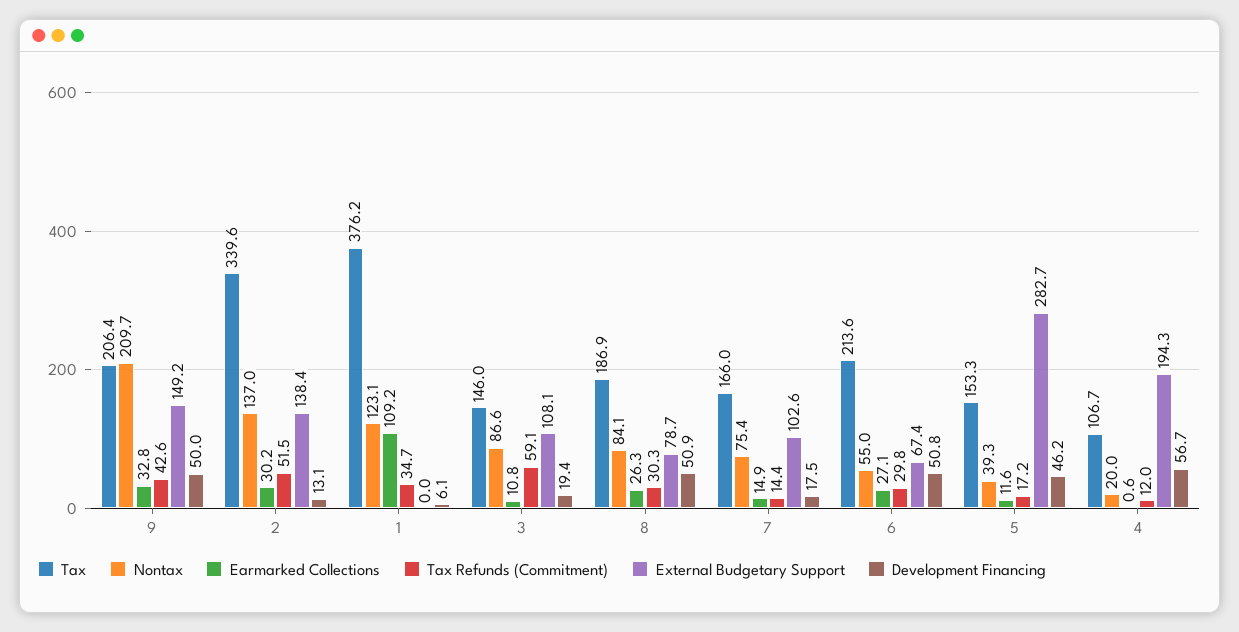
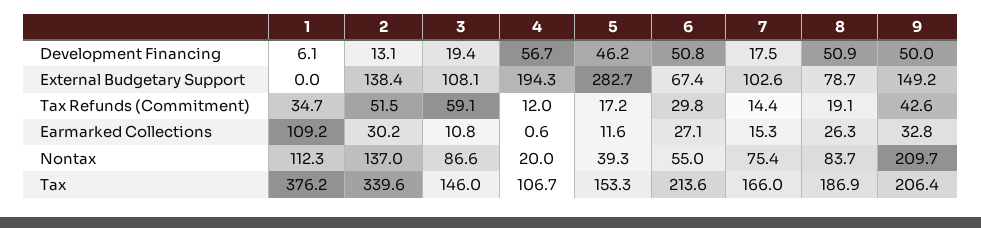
Nontax, 1: 123.1 -> 112.3
Nontax, 8: 84.1 -> 83.7
Tax Refunds (Commitment), 8: 30.3 -> 19.1
Earmarked Collections, 7: 14.9 -> 15.3

